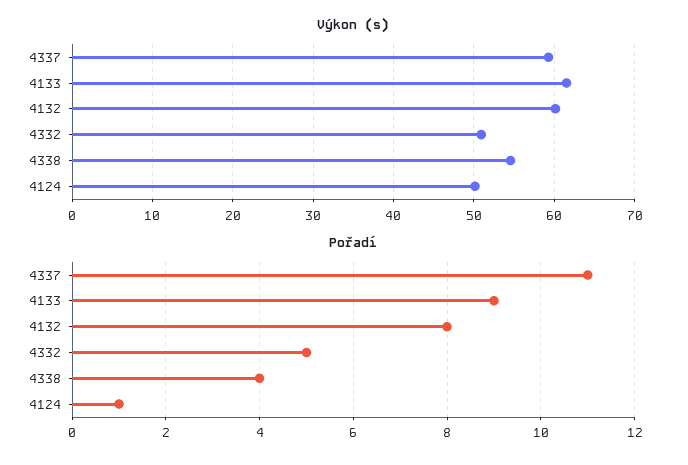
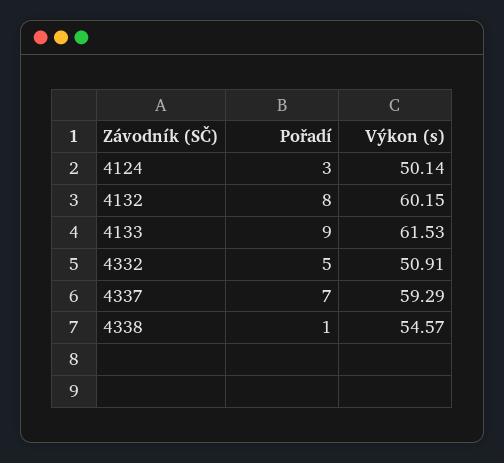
Pořadí, 4337: 11 -> 7
Pořadí, 4338: 4 -> 1
Pořadí, 4124: 1 -> 3

